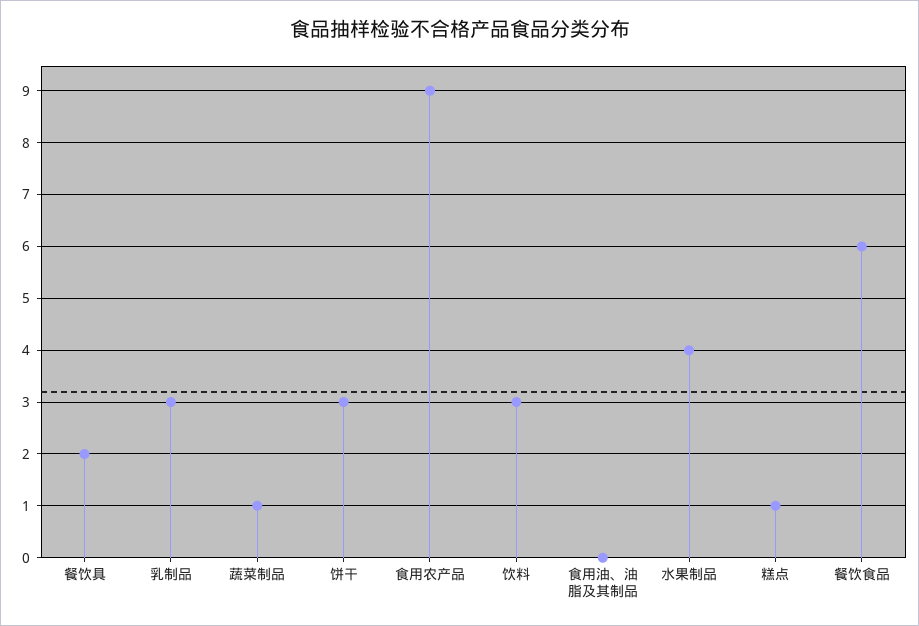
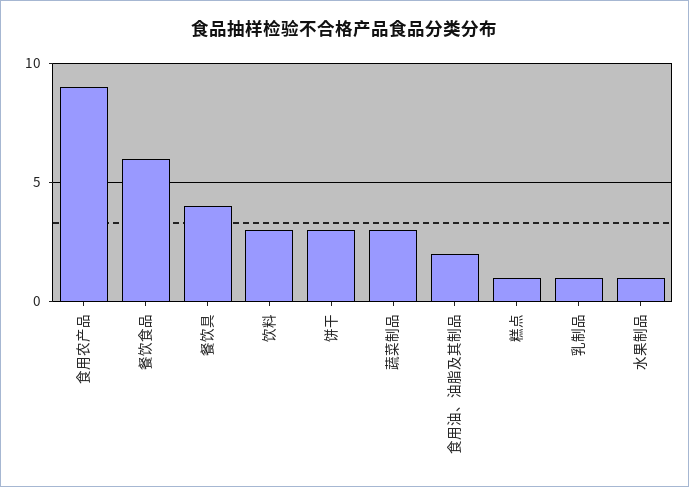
餐饮具: 2 -> 4
乳制品: 3 -> 1
蔬菜制品: 1 -> 3
食用油、油脂及其制品: 0 -> 2
水果制品: 4 -> 1

